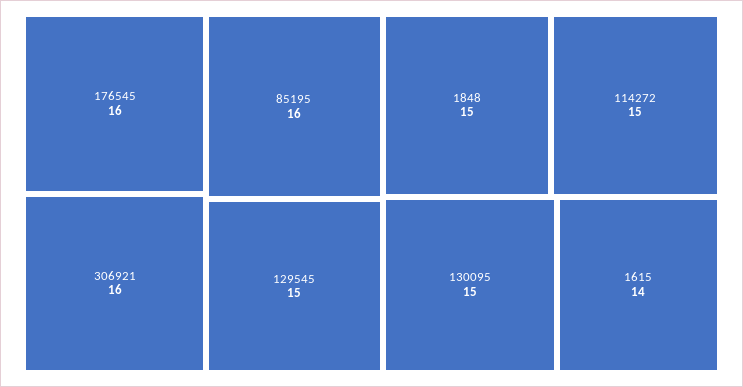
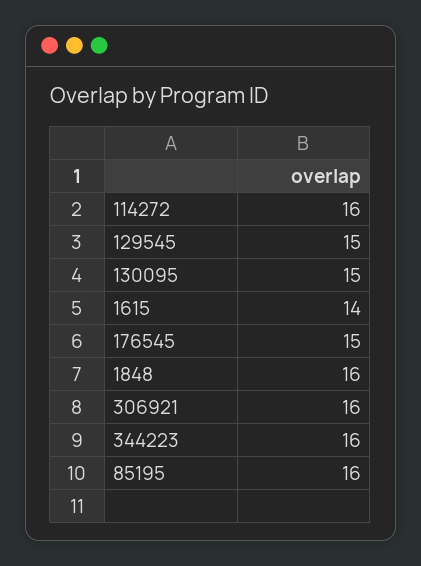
176545: 16 -> 15
1848: 15 -> 16
114272: 15 -> 16
344223: none -> 16

